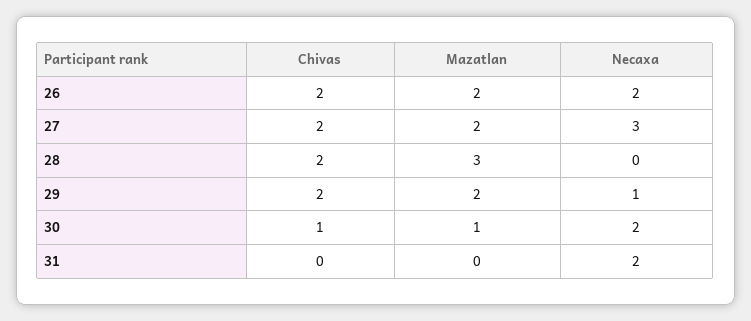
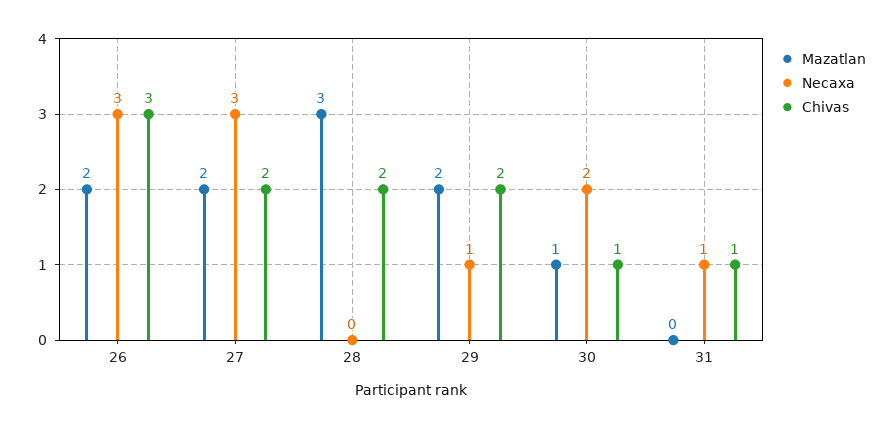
Chivas, 26: 2 -> 3
Necaxa, 26: 2 -> 3
Chivas, 31: 0 -> 1
Necaxa, 31: 2 -> 1

